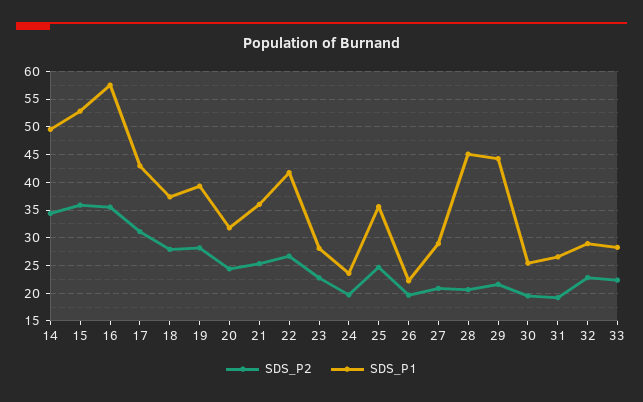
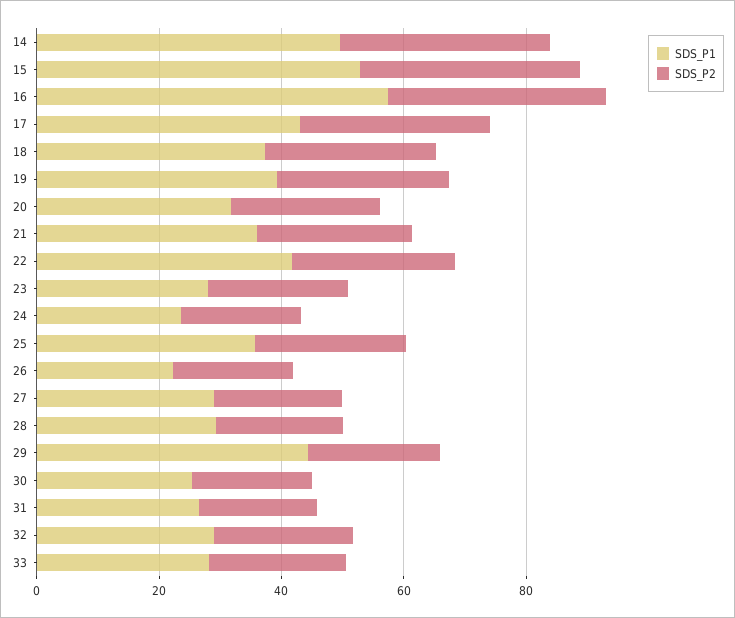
SDS_P1, 28: 45 -> 30

